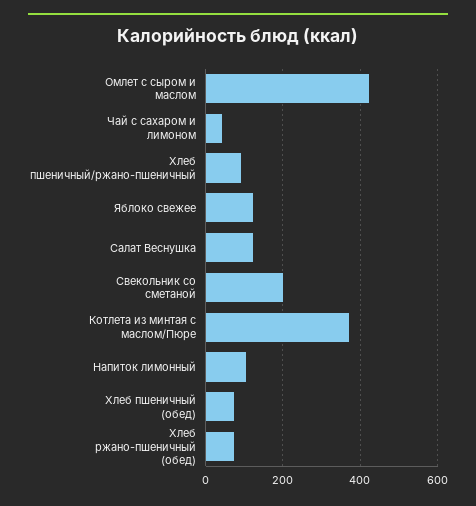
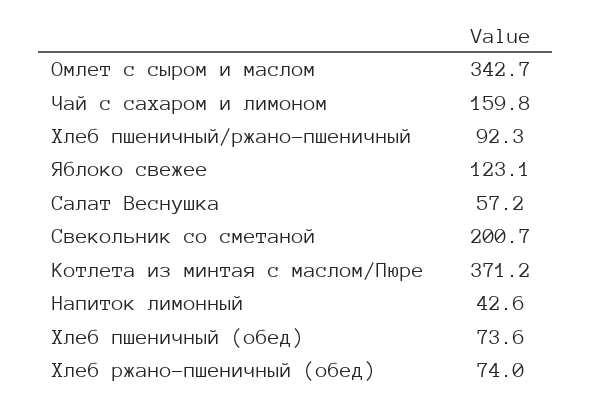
Омлет с сыром и маслом: 420 -> 342.7
Чай с сахаром и лимоном: 40 -> 159.8
Салат Веснушка: 120 -> 57.2
Напиток лимонный: 100 -> 42.6

